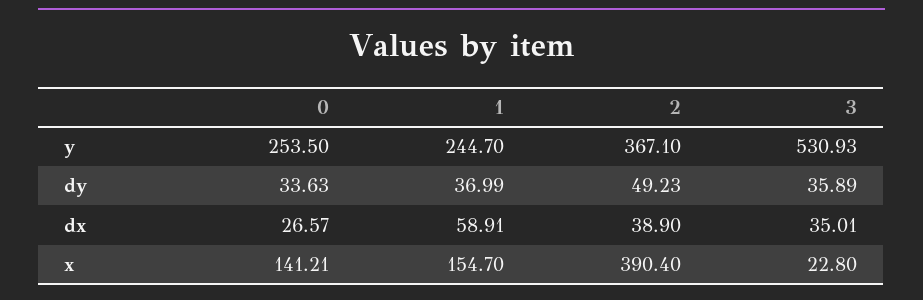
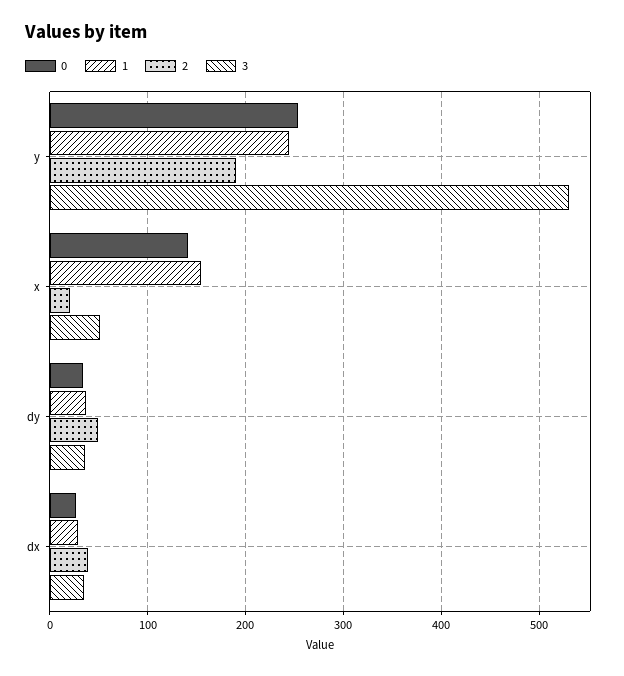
2, y: 367.1 -> 190
1, dx: 58.91 -> 30
2, x: 390.4 -> 20
3, x: 22.8 -> 50

